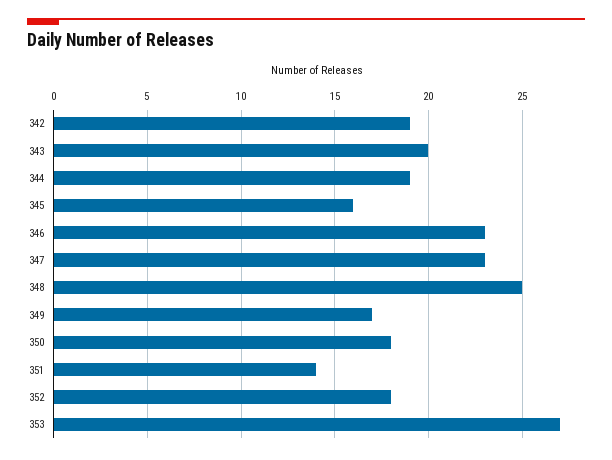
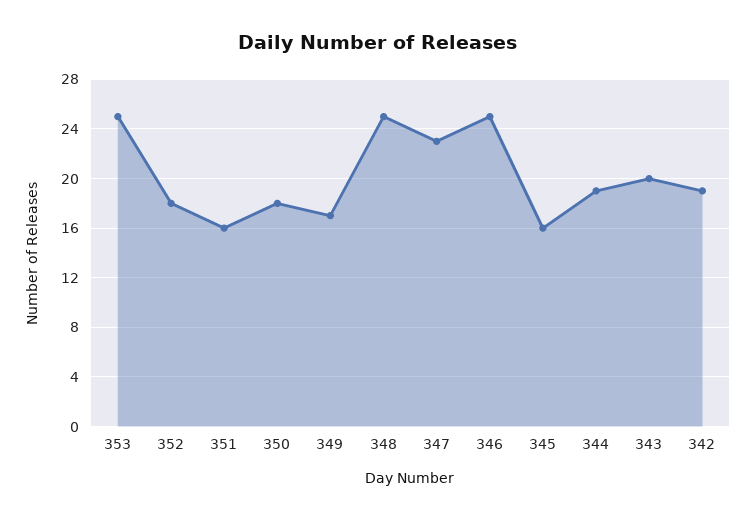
346: 23 -> 25
351: 14 -> 16
353: 27 -> 25

